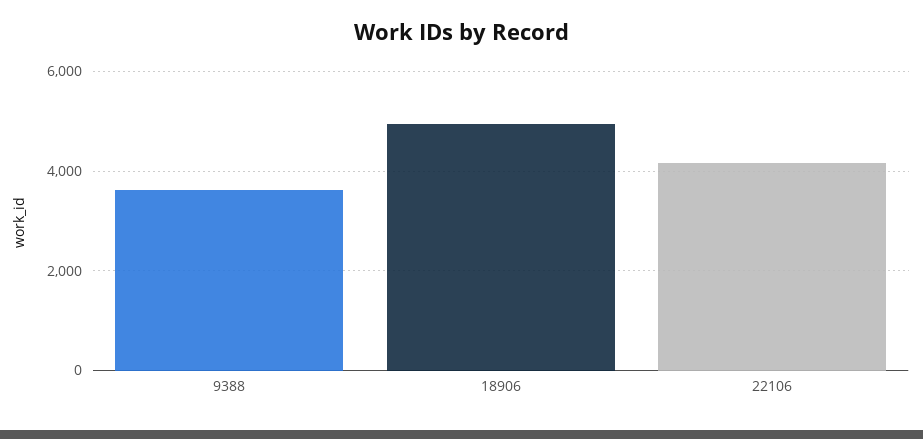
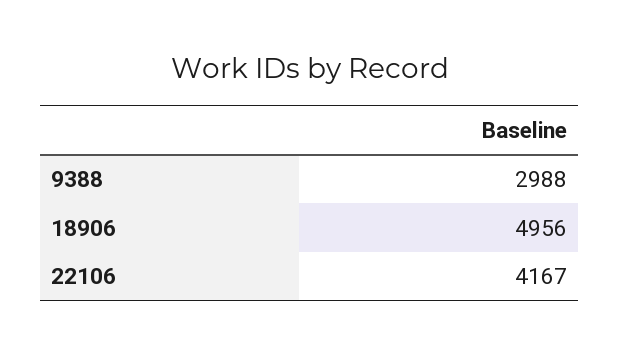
9388: 3600 -> 2988

